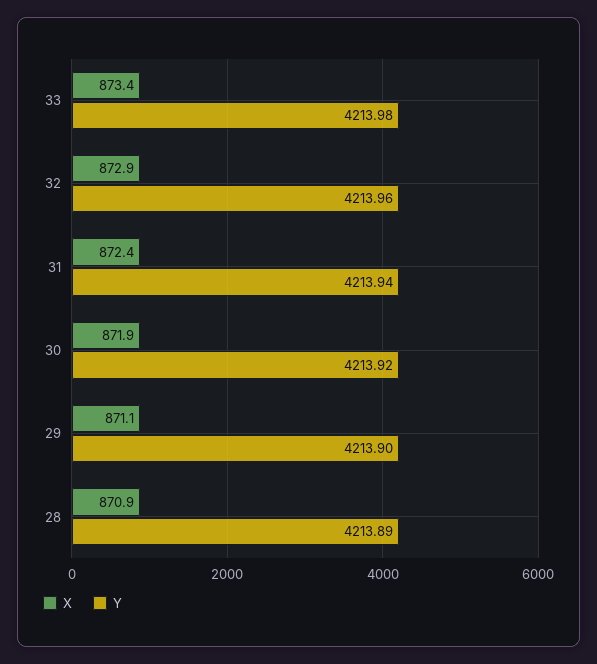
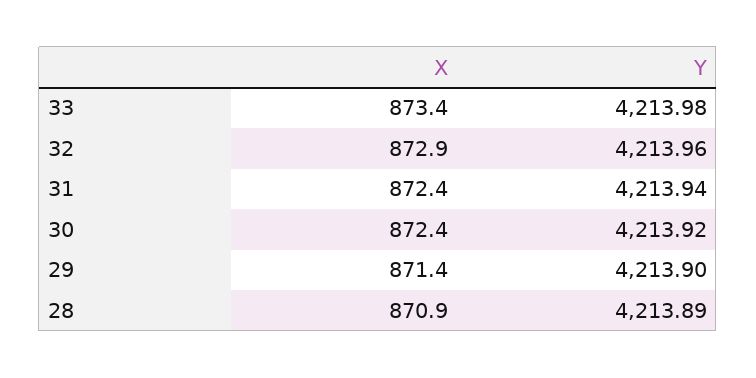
X, 30: 871.9 -> 872.4
X, 29: 871.1 -> 871.4

